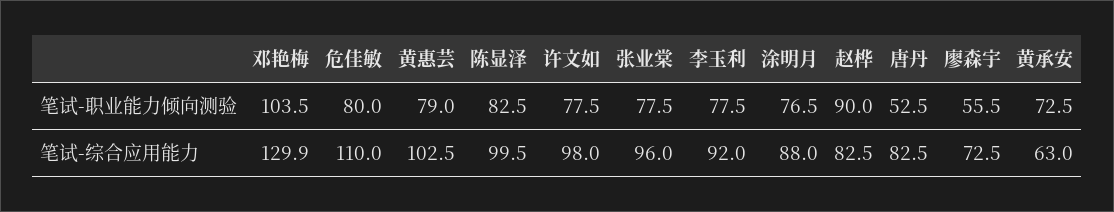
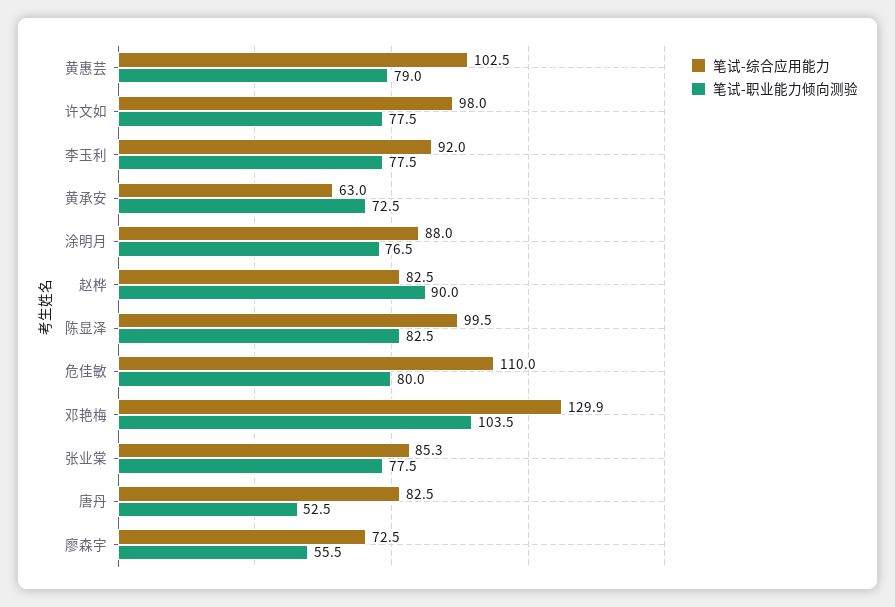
笔试-综合应用能力, 张业棠: 96 -> 85.3

